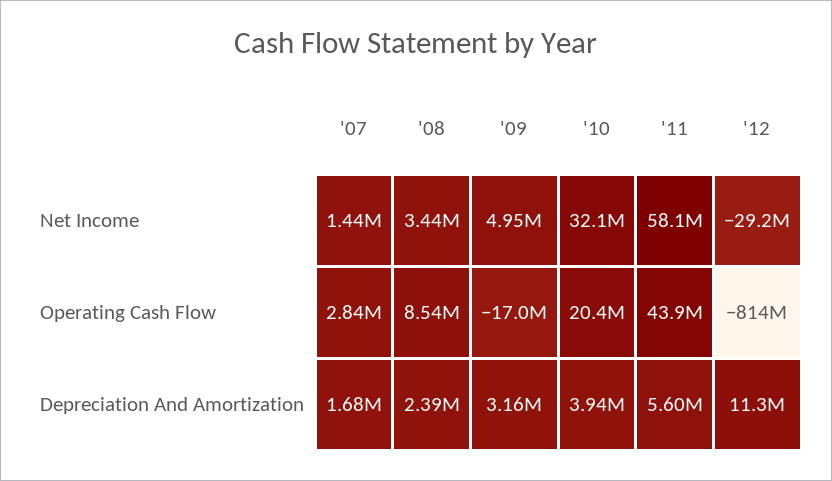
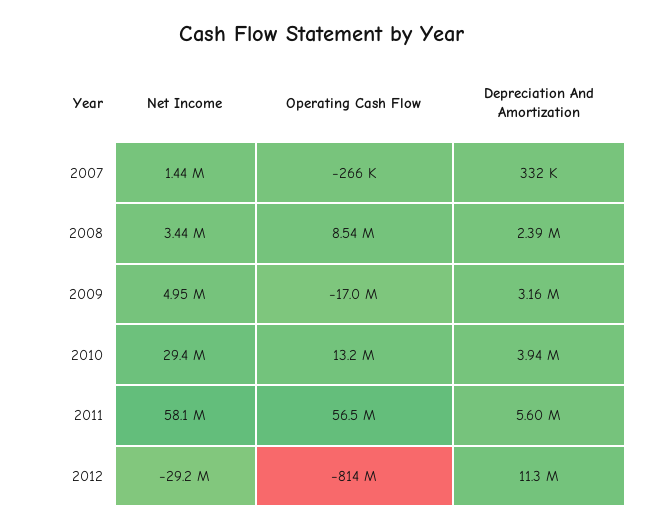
'10, Net Income: 32100000 -> 29400000
'07, Operating Cash Flow: 2840000 -> -266000
'10, Operating Cash Flow: 20400000 -> 13200000
'11, Operating Cash Flow: 43900000 -> 56500000
'07, Depreciation And Amortization: 1680000 -> 332000

